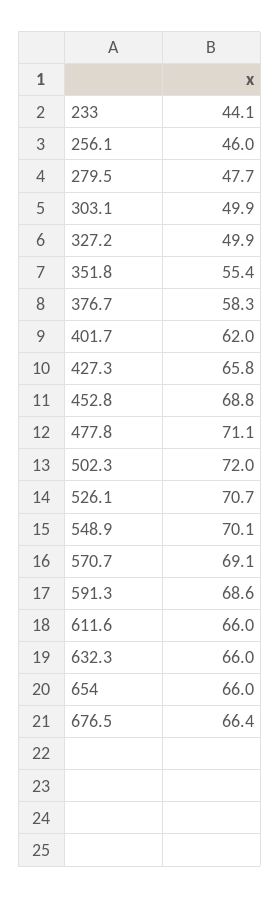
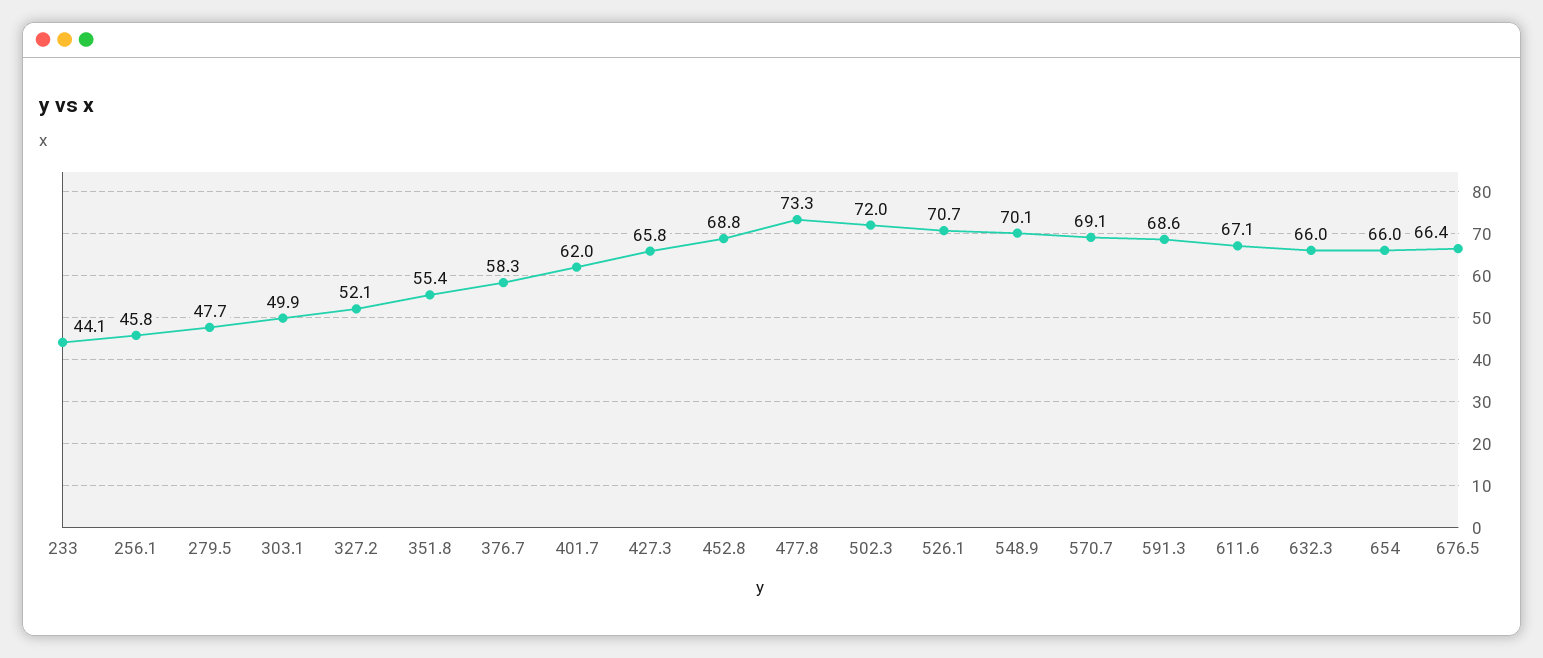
256.1: 46 -> 45.8
327.2: 49.9 -> 52.1
477.8: 71.1 -> 73.3
611.6: 66 -> 67.1

